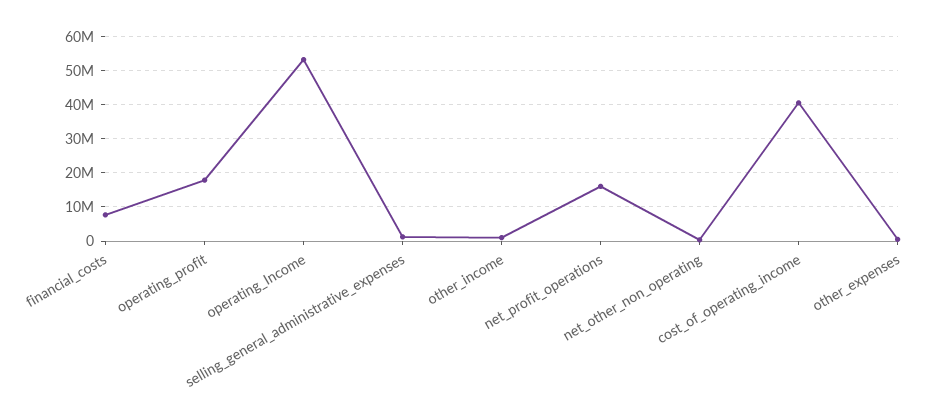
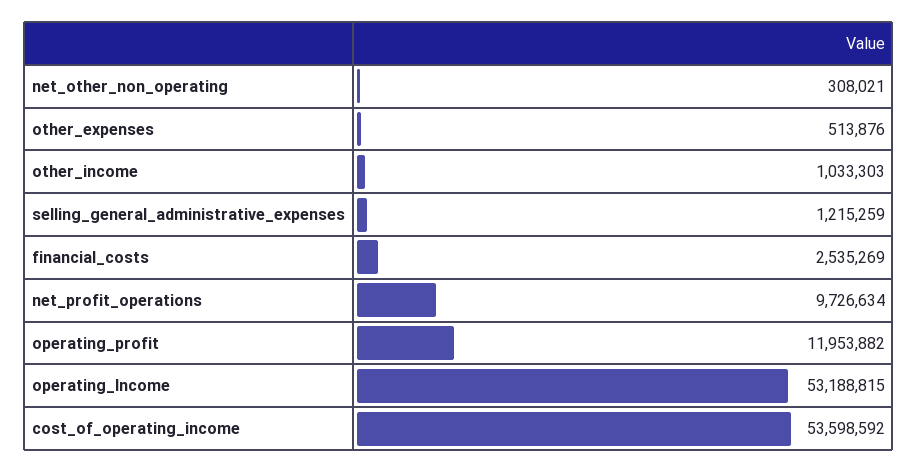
financial_costs: 8000000 -> 2535269
operating_profit: 18000000 -> 11953882
net_profit_operations: 16000000 -> 9726634
cost_of_operating_income: 40000000 -> 53598592

